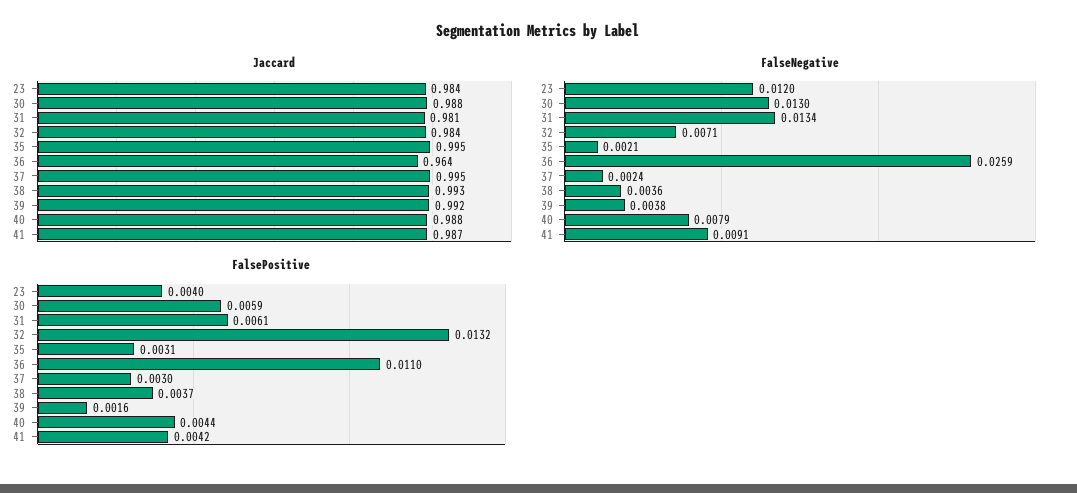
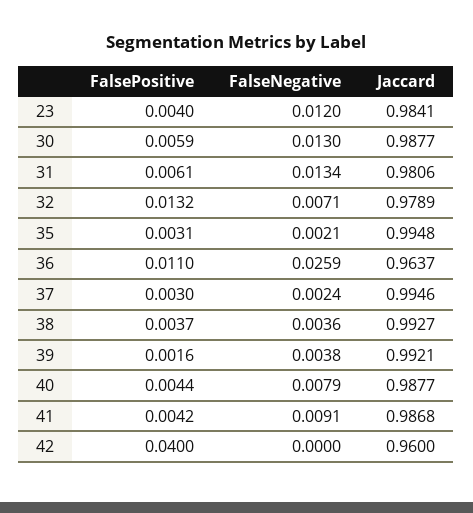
Jaccard, 32: 0.984 -> 0.9789
FalsePositive, 42: none -> 0.04
FalseNegative, 42: none -> 0
Jaccard, 42: none -> 0.96

